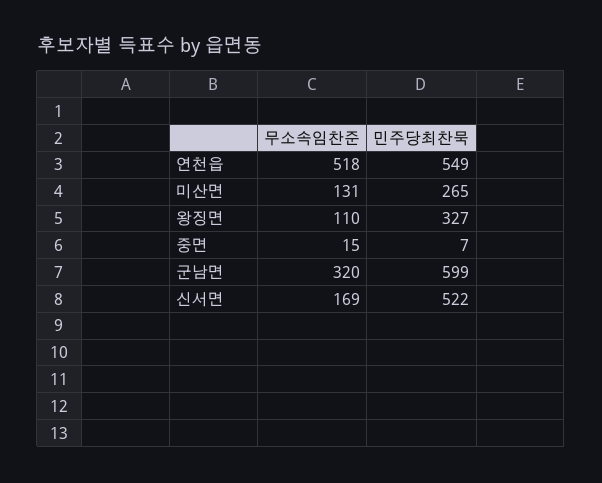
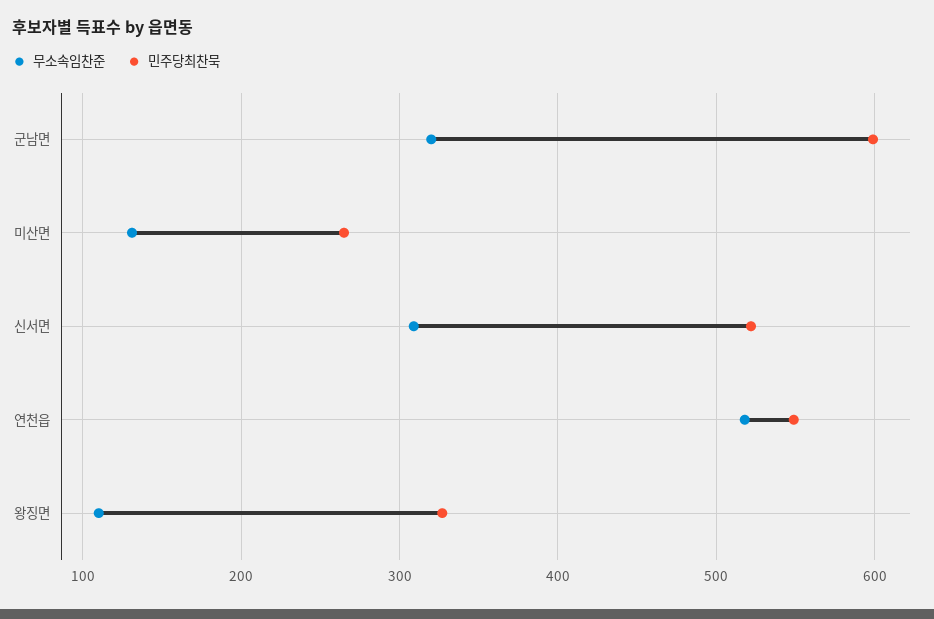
무소속임찬준, 중면: 15 -> none
민주당최찬묵, 중면: 7 -> none
무소속임찬준, 신서면: 169 -> 310

